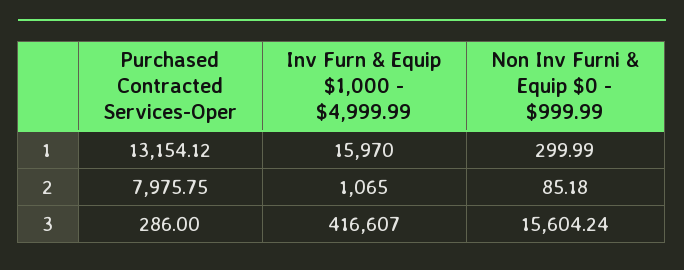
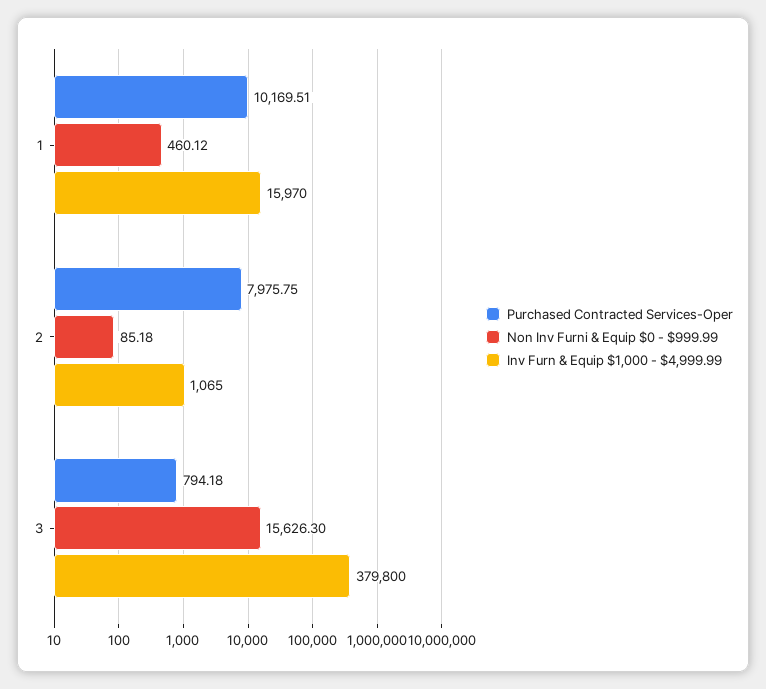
Purchased Contracted Services-Oper, 1: 13154.12 -> 10169.51
Non Inv Furni & Equip $0 - $999.99, 1: 299.99 -> 460.12
Purchased Contracted Services-Oper, 3: 286 -> 794.18
Inv Furn & Equip $1,000 - $4,999.99, 3: 416607 -> 379800
Non Inv Furni & Equip $0 - $999.99, 3: 15604.24 -> 15626.3

